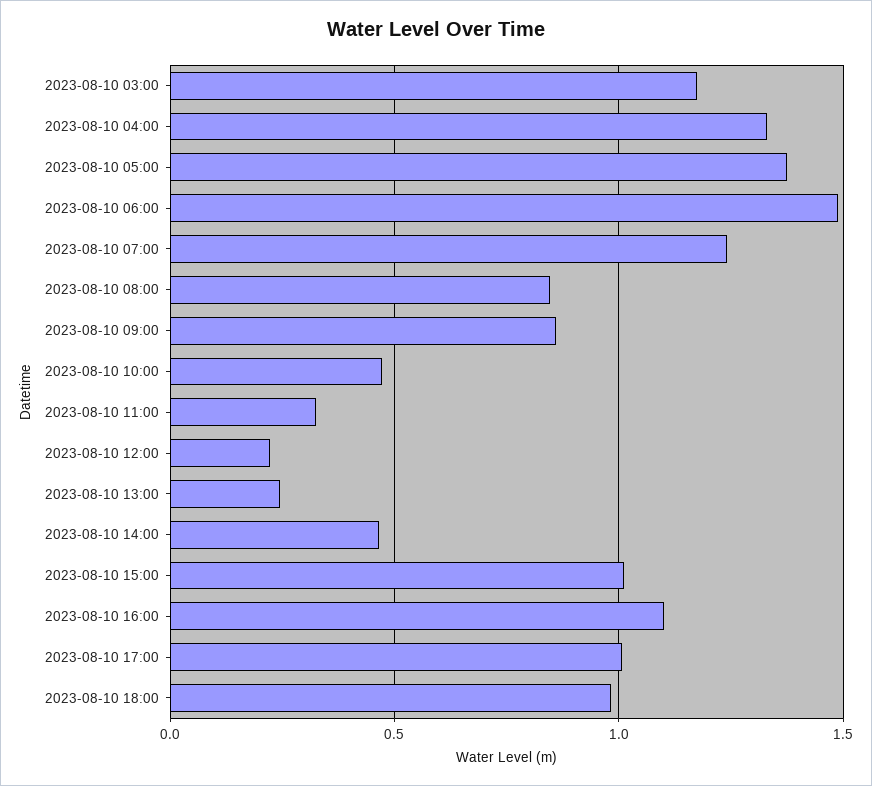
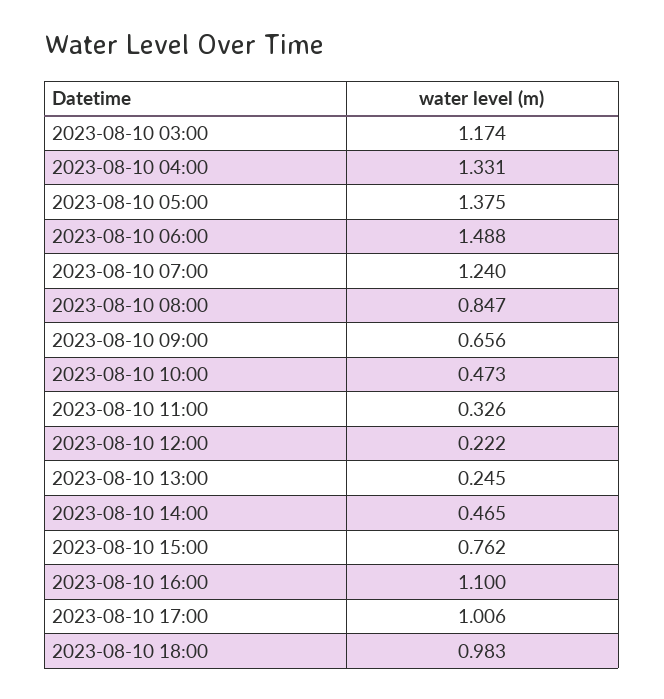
2023-08-10 09:00: 0.85 -> 0.656
2023-08-10 15:00: 1 -> 0.762

